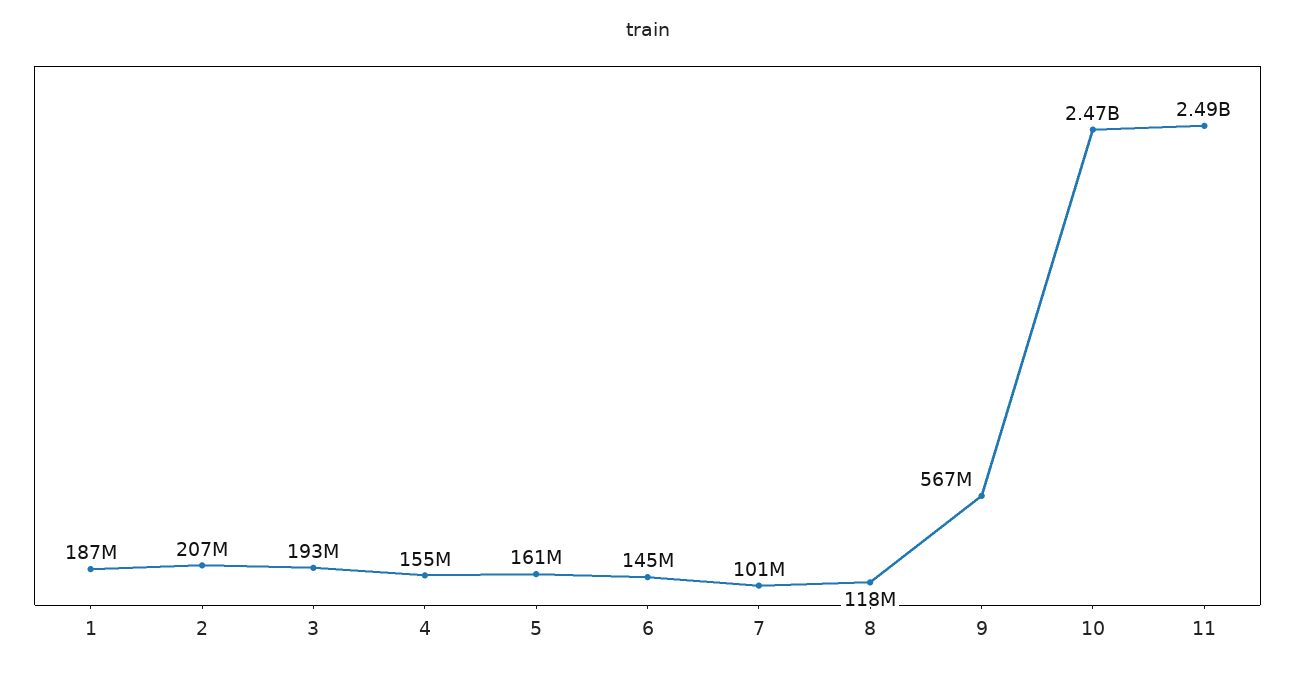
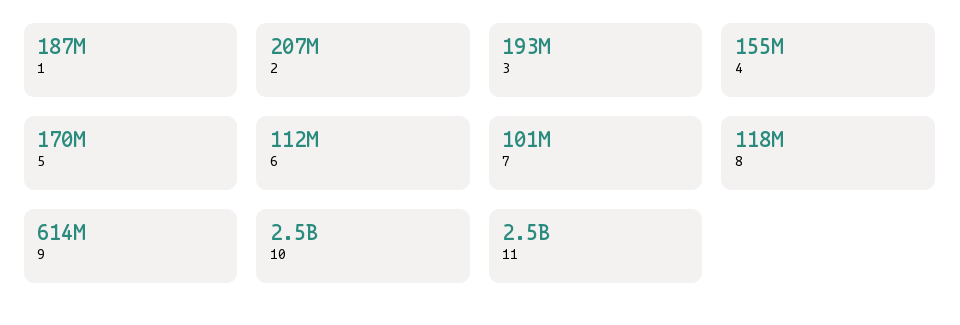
5: 161000000 -> 170000000
6: 145000000 -> 112000000
9: 567000000 -> 614000000

